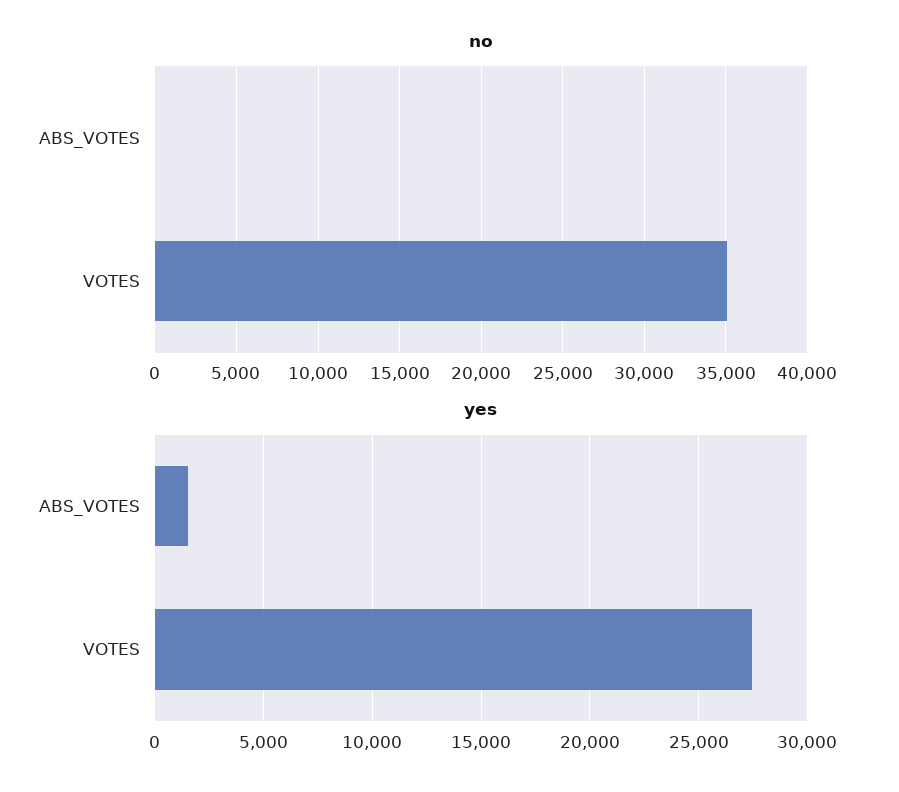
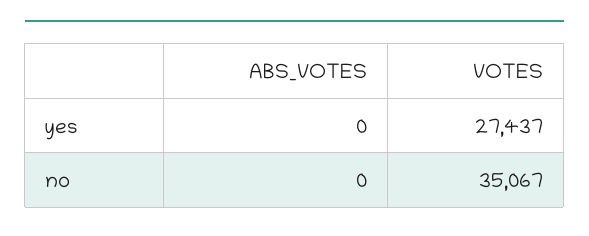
yes, ABS_VOTES: 1500 -> 0

